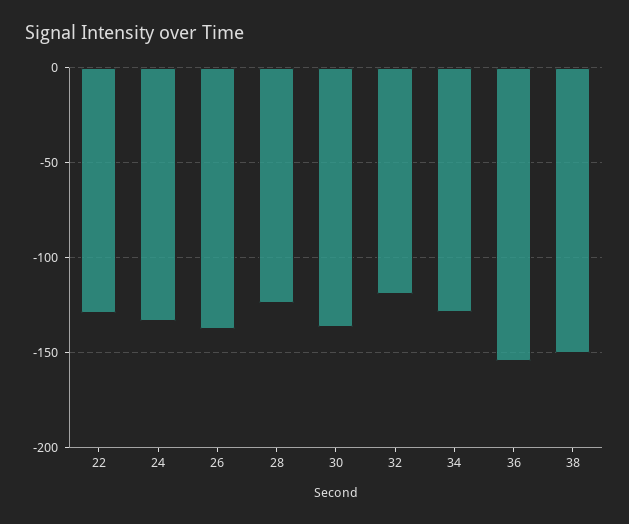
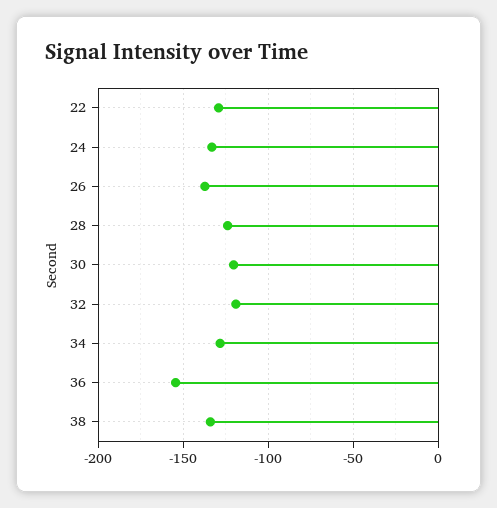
30: -135 -> -120
38: -150 -> -135

